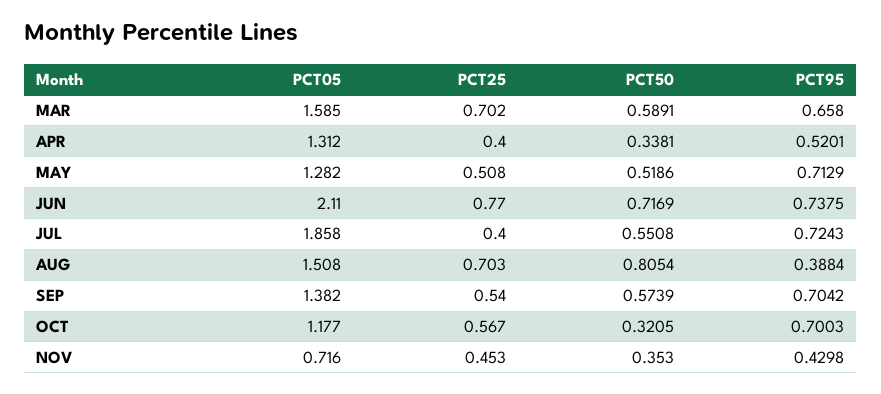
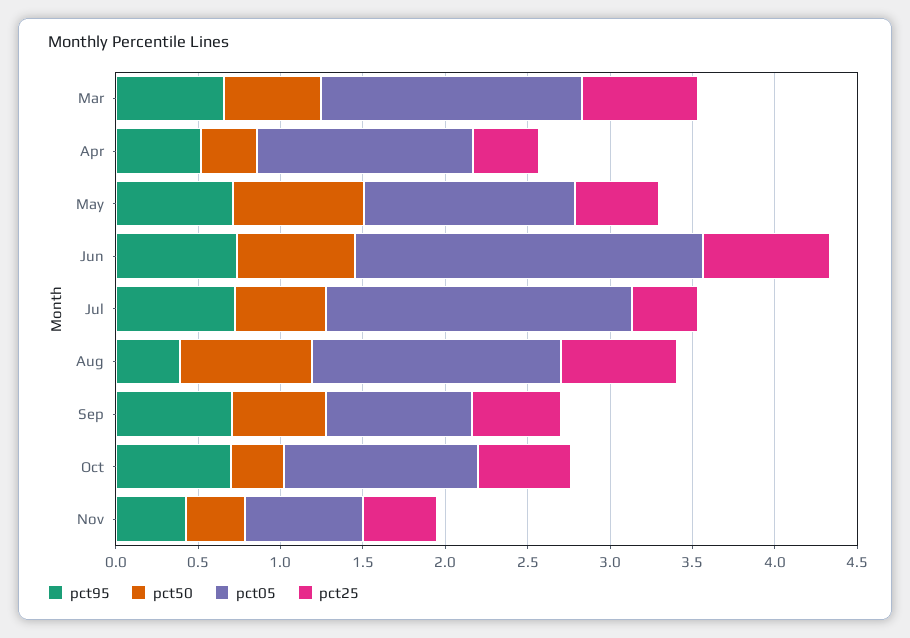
PCT50, MAY: 0.5186 -> 0.8
PCT05, SEP: 1.382 -> 0.9

